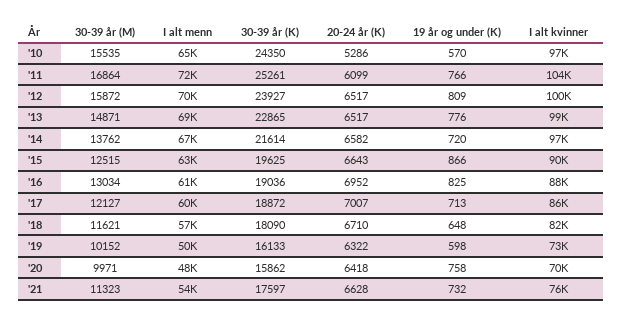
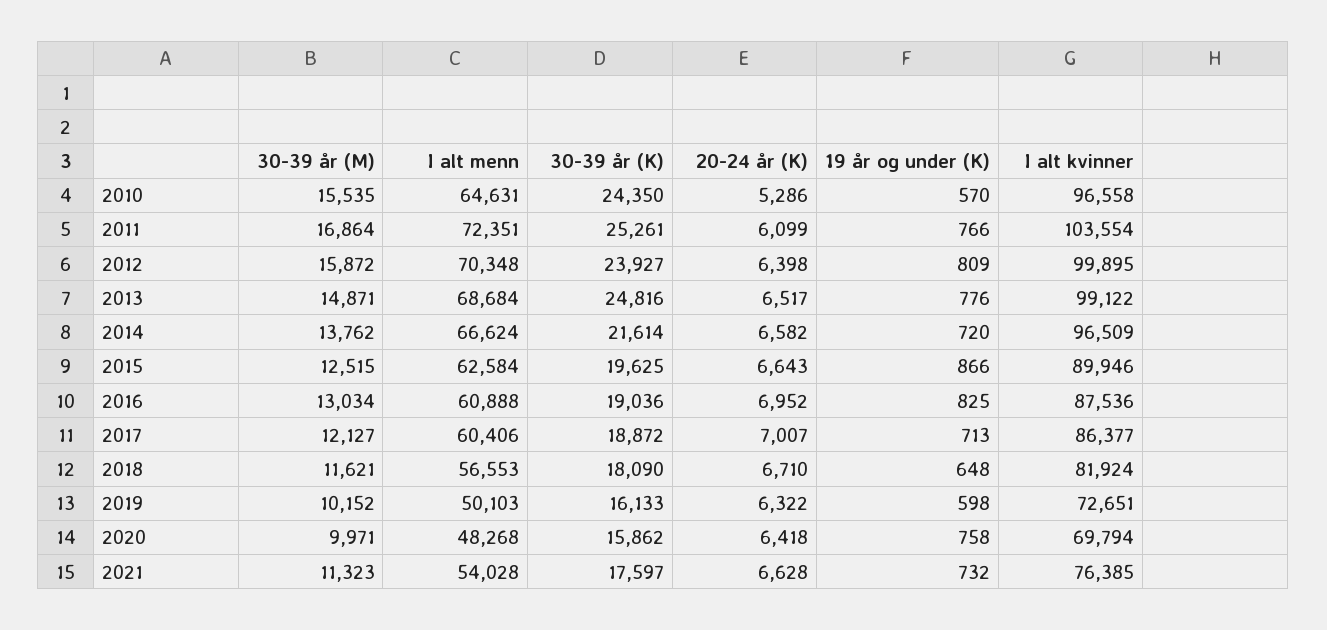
20-24 år (K), '12: 6517 -> 6398
30-39 år (K), '13: 22865 -> 24816

